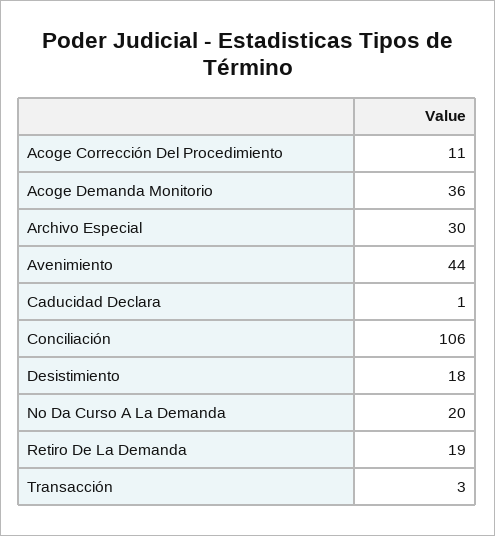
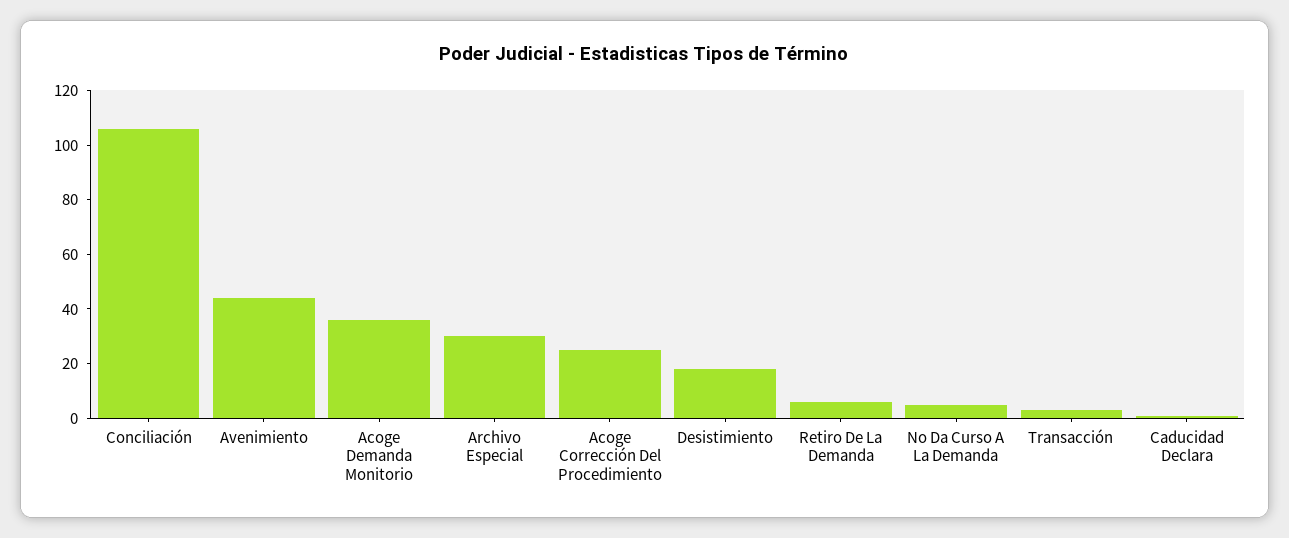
Acoge Corrección Del Procedimiento: 11 -> 25
No Da Curso A La Demanda: 20 -> 5
Retiro De La Demanda: 19 -> 5

